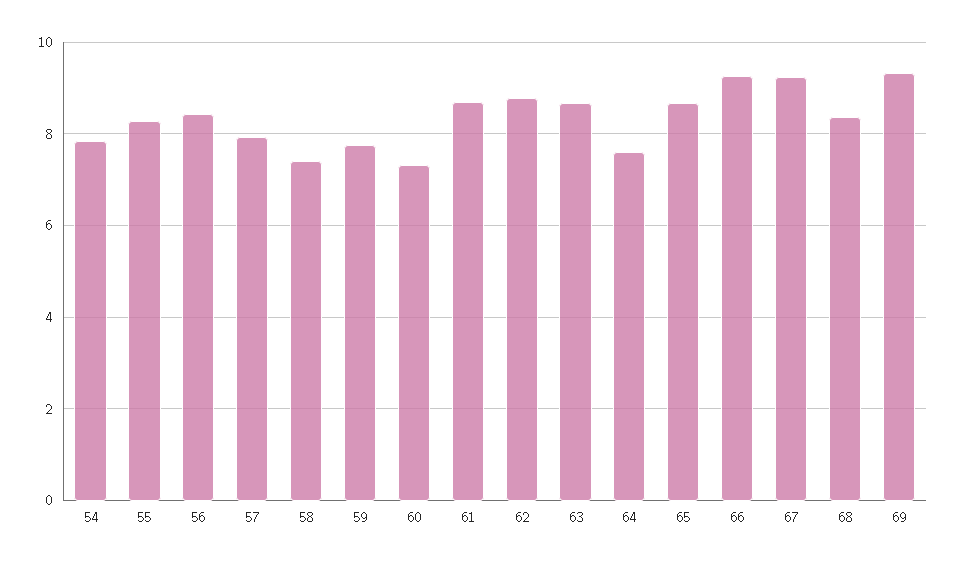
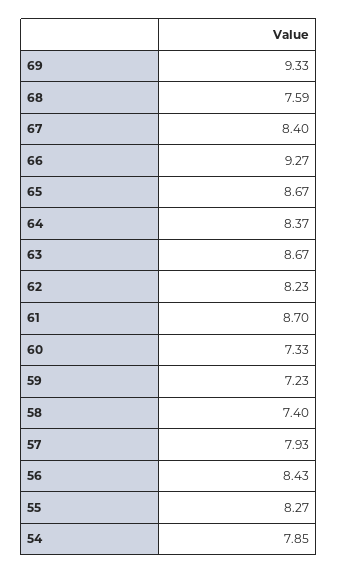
59: 7.8 -> 7.23
62: 8.8 -> 8.23
64: 7.6 -> 8.37
67: 9.2 -> 8.4
68: 8.4 -> 7.59

